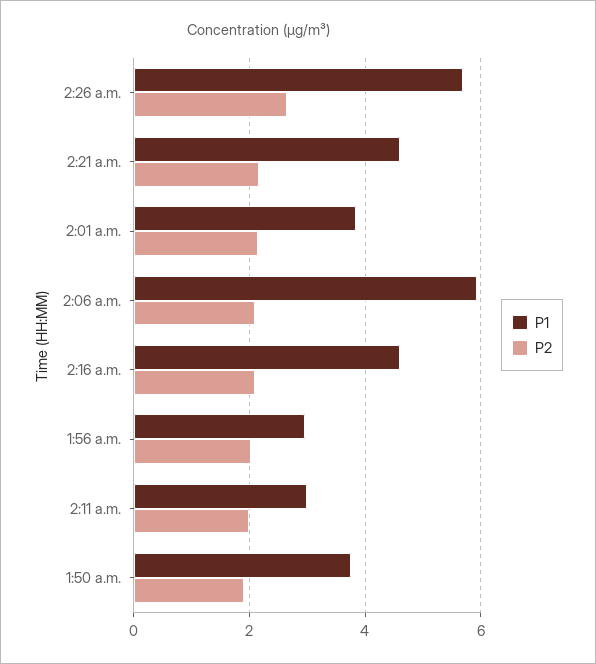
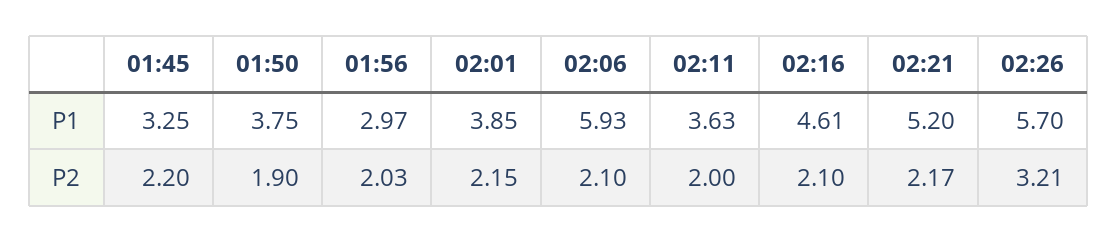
P2, 2:26 a.m.: 2.6 -> 3.21
P1, 2:21 a.m.: 4.6 -> 5.2
P1, 2:11 a.m.: 3 -> 3.63
P1, 01:45: none -> 3.25
P2, 01:45: none -> 2.2

